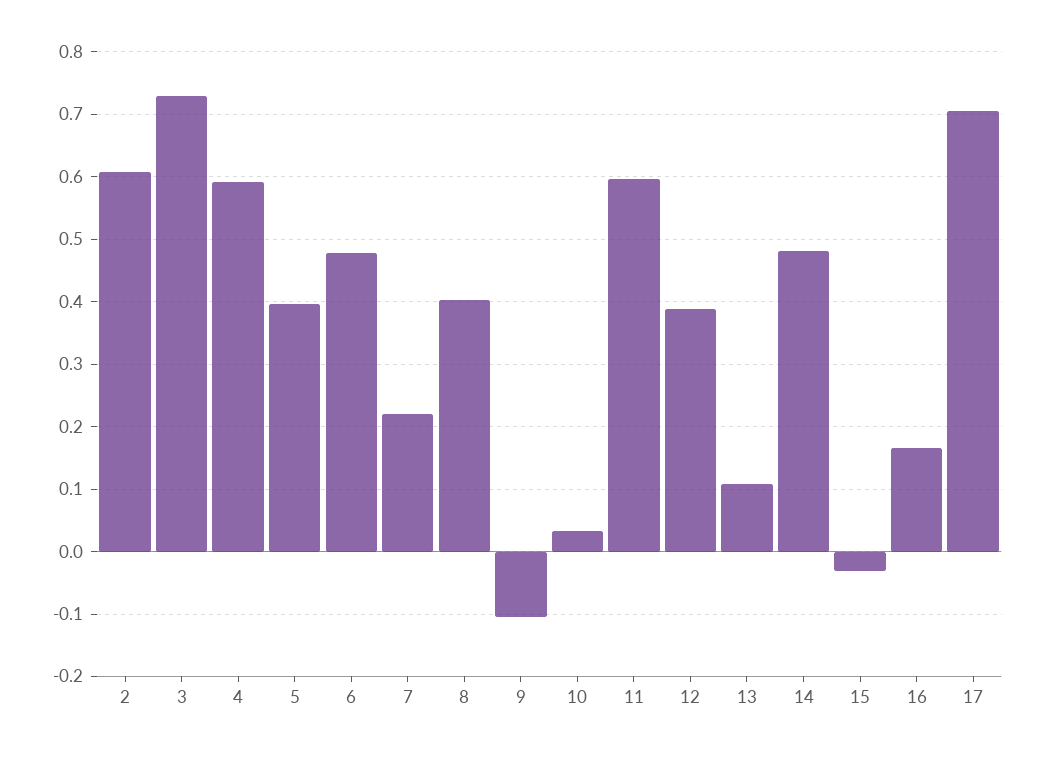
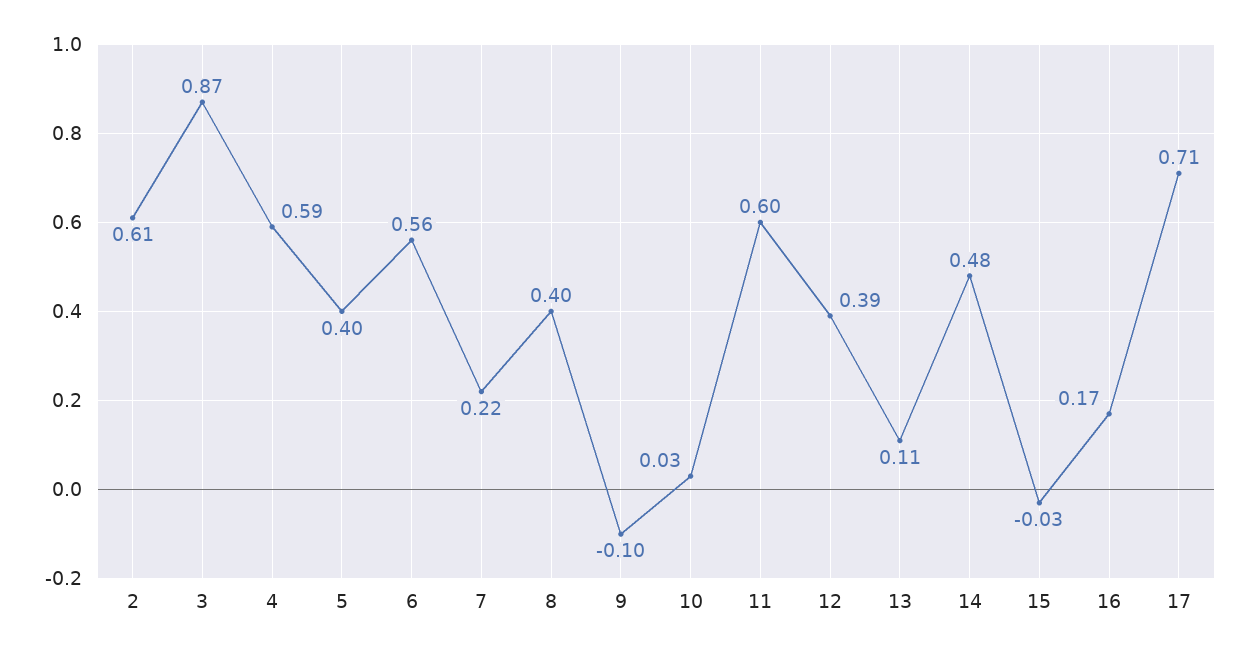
3: 0.73 -> 0.87
6: 0.48 -> 0.56

